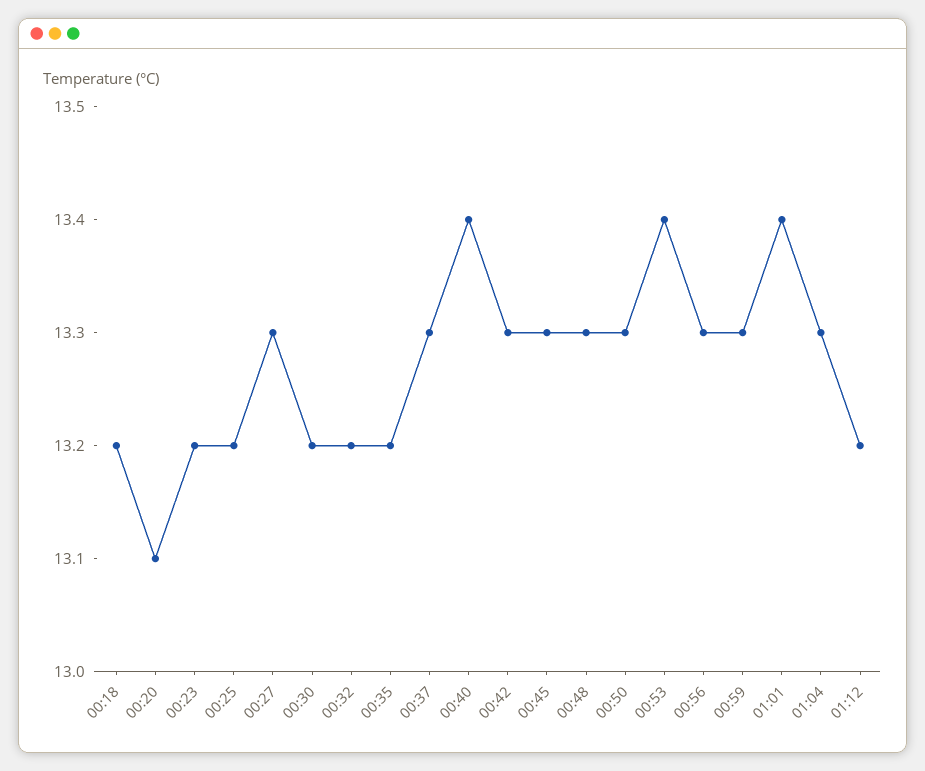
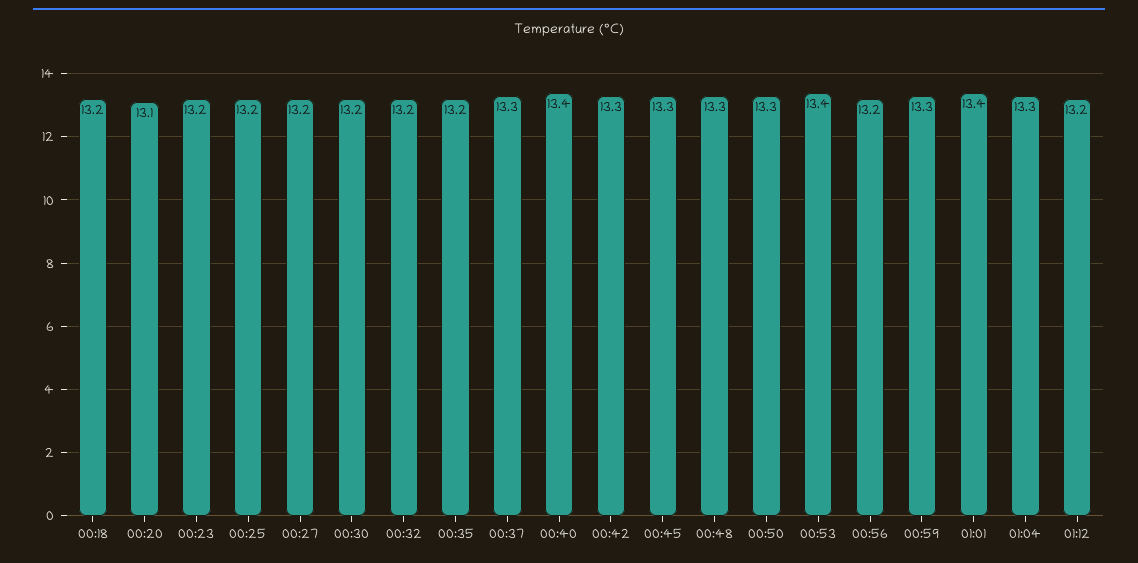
00:27: 13.3 -> 13.2
00:56: 13.3 -> 13.2

